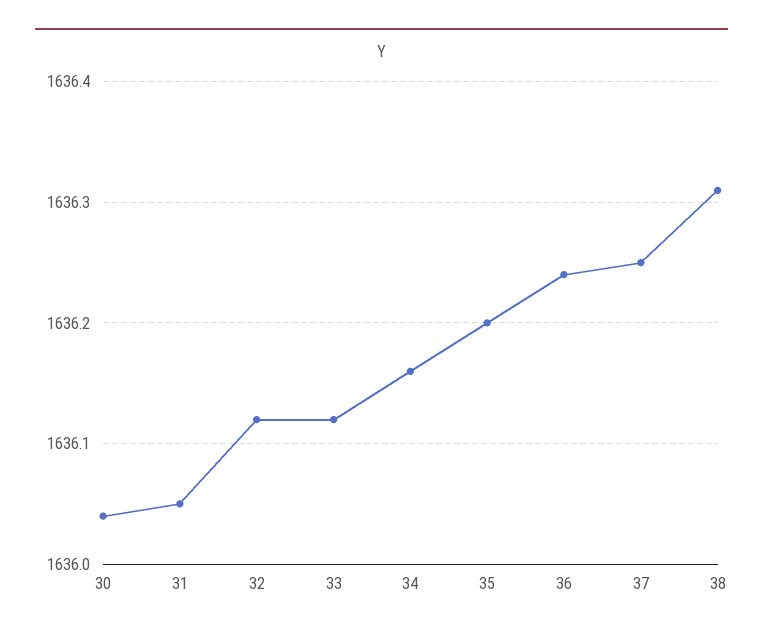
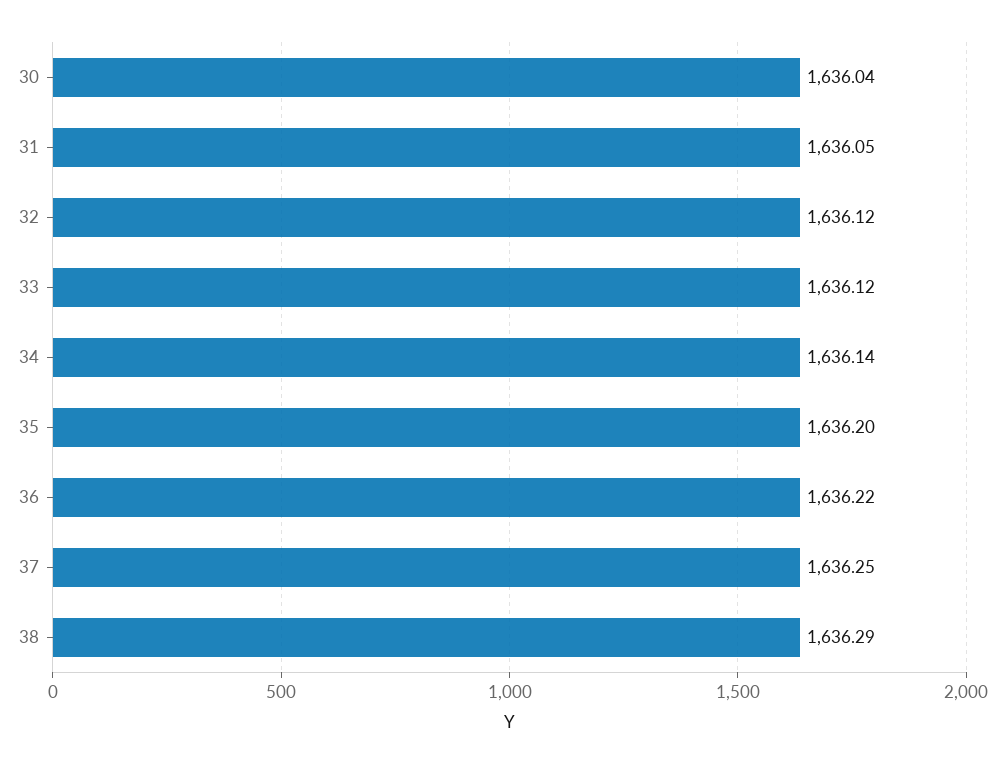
34: 1636.16 -> 1636.14
36: 1636.24 -> 1636.22
38: 1636.31 -> 1636.29

